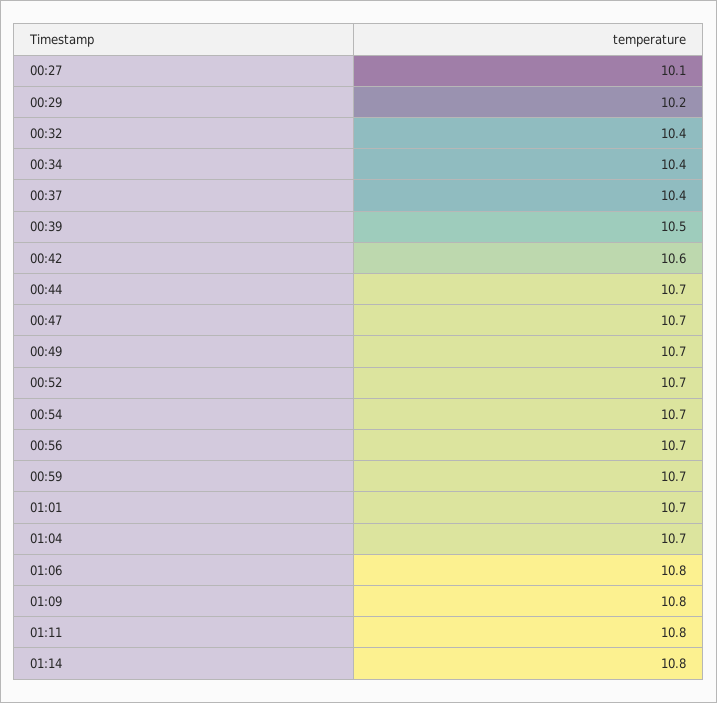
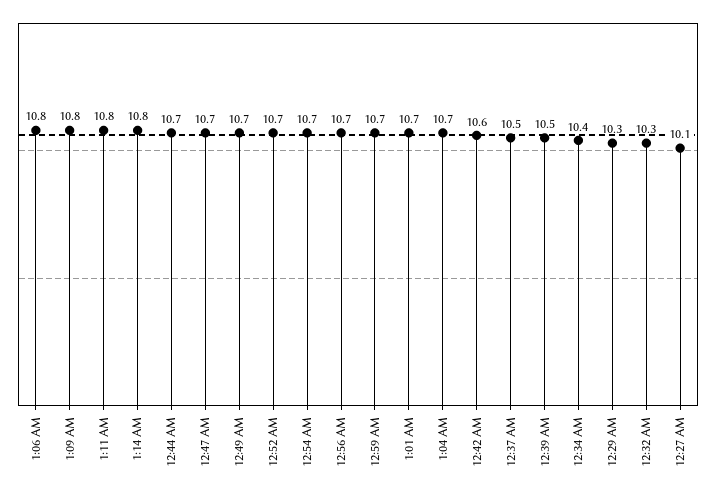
00:29: 10.2 -> 10.3
00:32: 10.4 -> 10.3
00:37: 10.4 -> 10.5

